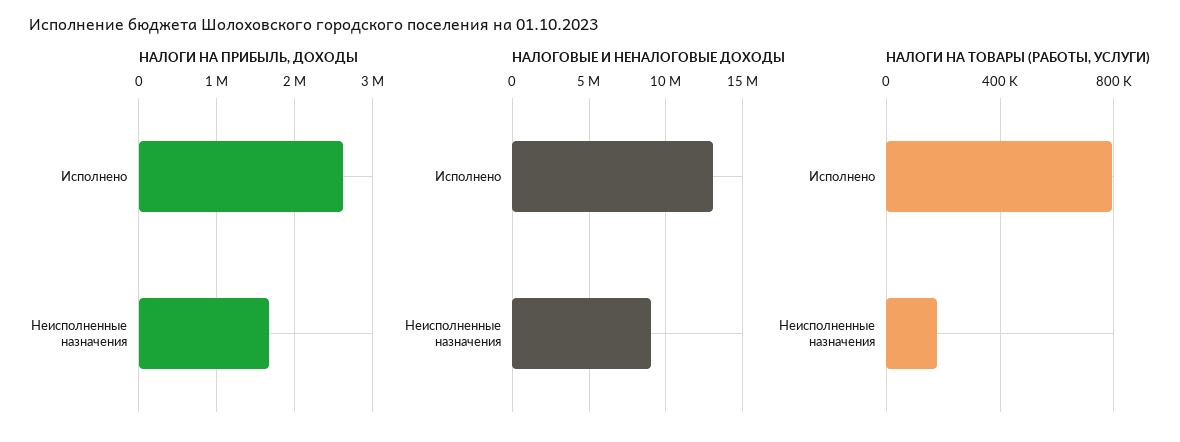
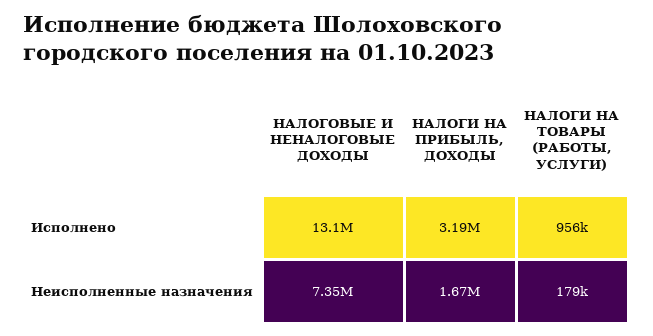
НАЛОГИ НА ПРИБЫЛЬ, ДОХОДЫ, Исполнено: 2600000 -> 3190000
НАЛОГОВЫЕ И НЕНАЛОГОВЫЕ ДОХОДЫ, Неисполненные назначения: 9000000 -> 7350000
НАЛОГИ НА ТОВАРЫ (РАБОТЫ, УСЛУГИ), Исполнено: 800000 -> 956000

